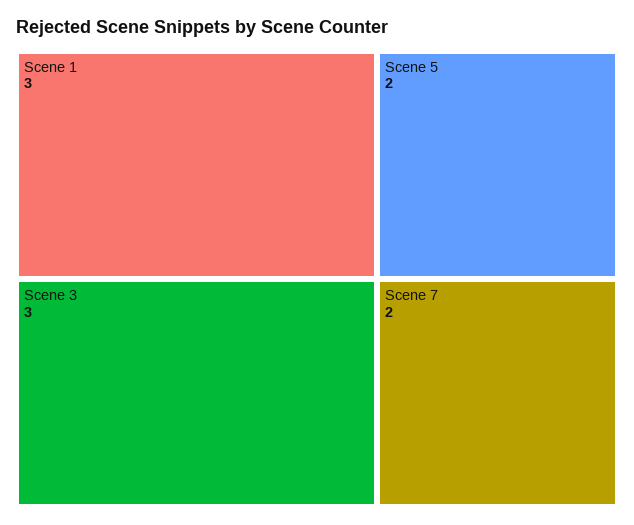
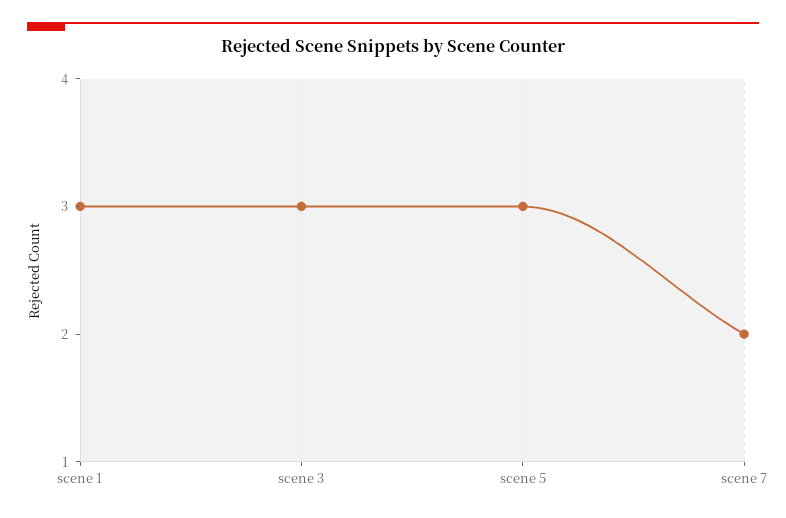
Scene 5: 2 -> 3

